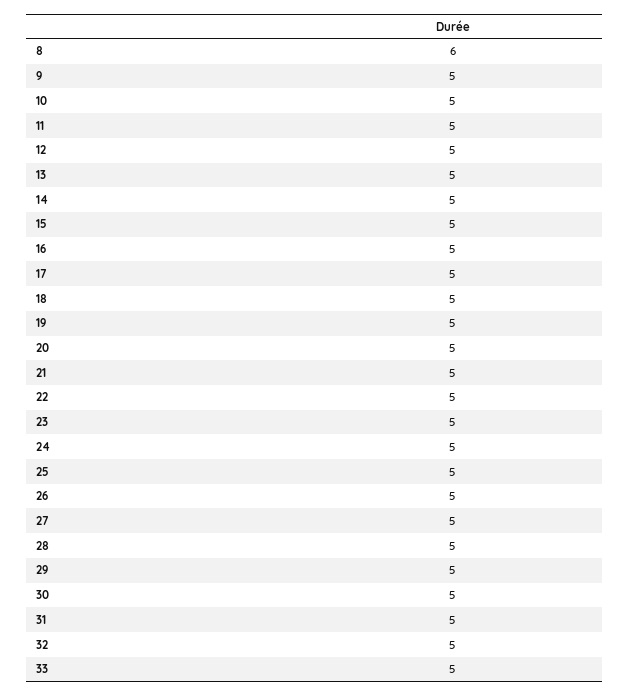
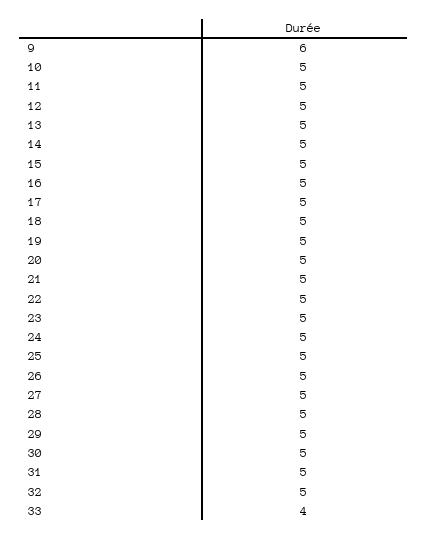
8: 6 -> none
9: 5 -> 6
33: 5 -> 4

